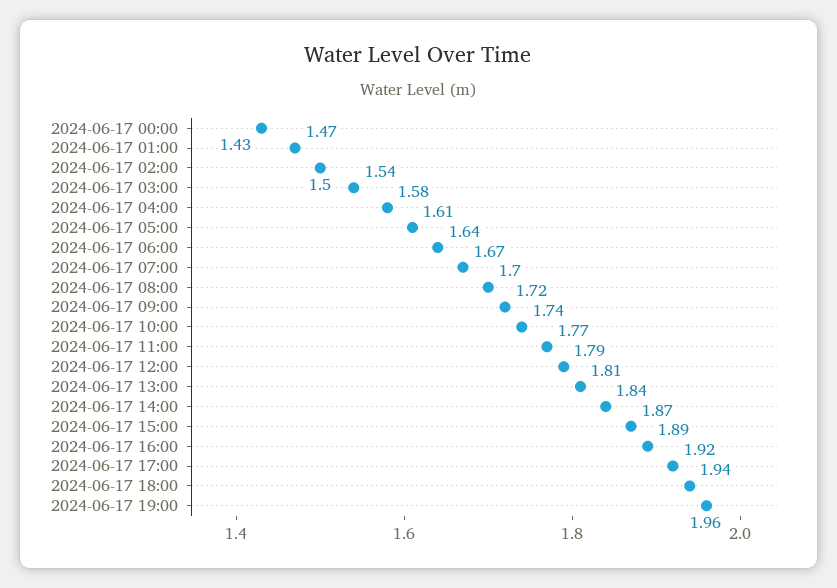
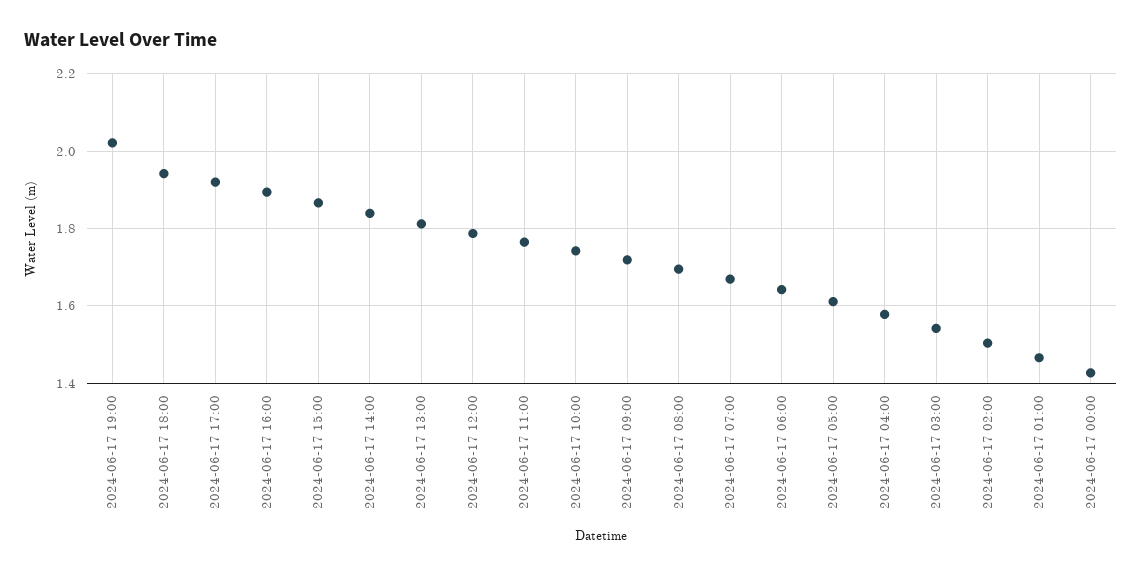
2024-06-17 19:00: 1.96 -> 2.02

